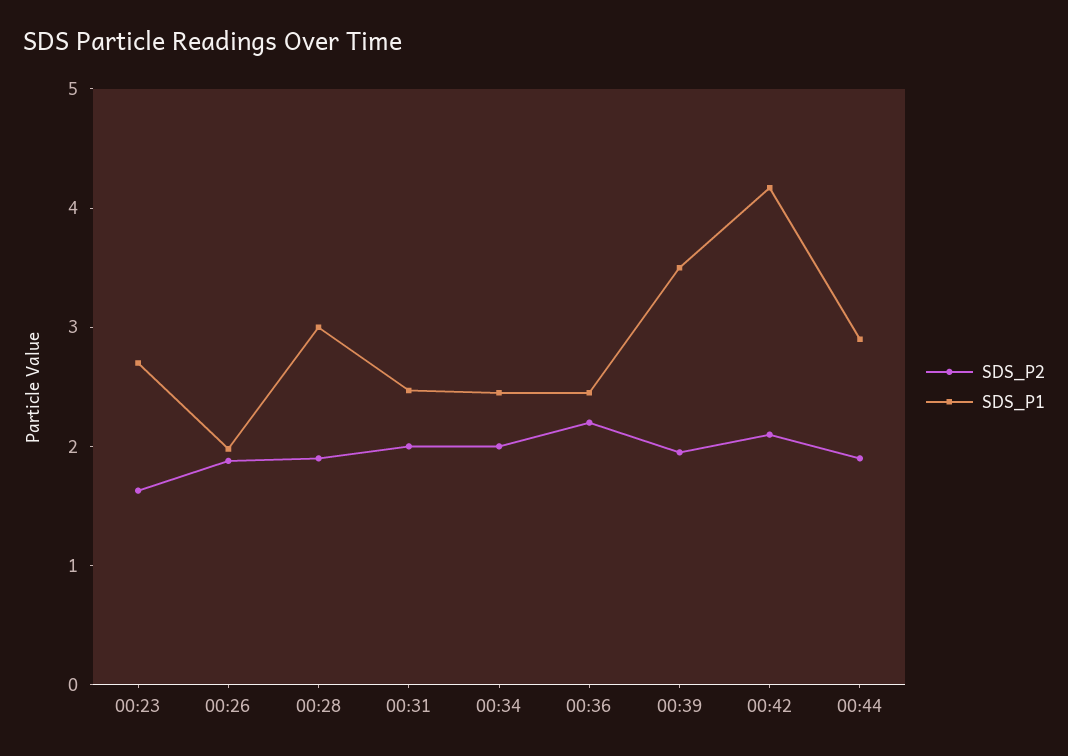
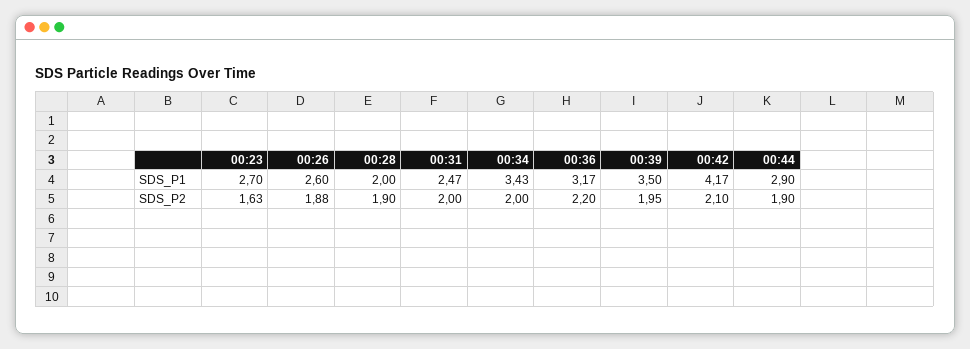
SDS_P1, 00:26: 2 -> 2.6
SDS_P1, 00:28: 3 -> 2
SDS_P1, 00:34: 2.4 -> 3.43
SDS_P1, 00:36: 2.4 -> 3.17

